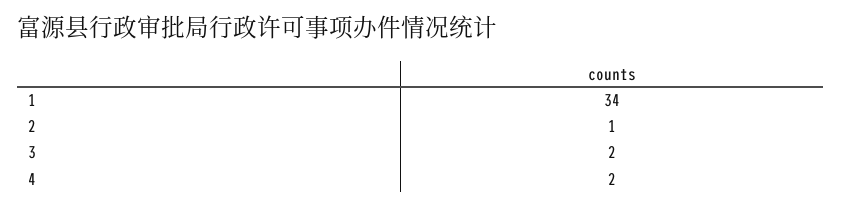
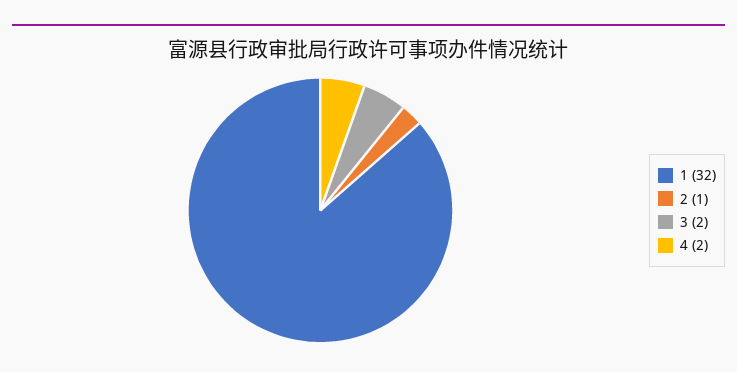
1: 34 -> 32

